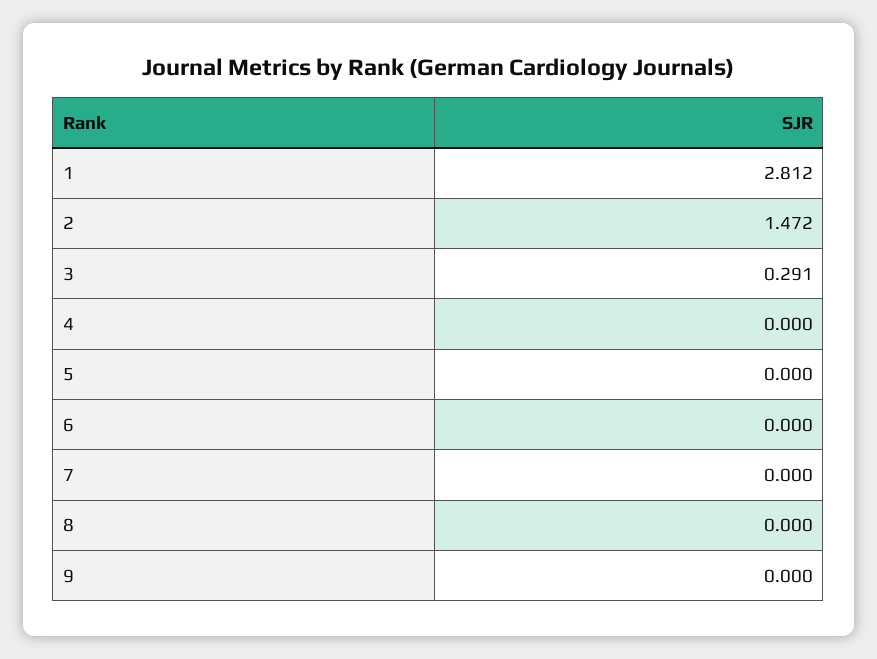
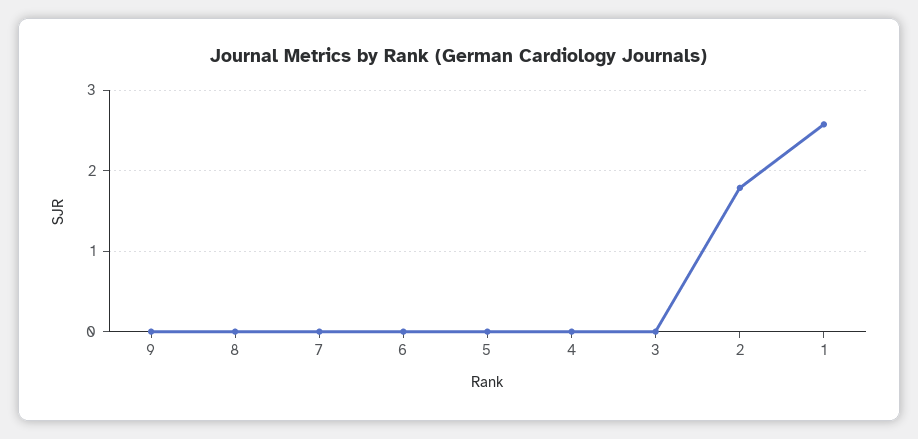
1: 2.812 -> 2.6
2: 1.472 -> 1.8
3: 0.291 -> 0

